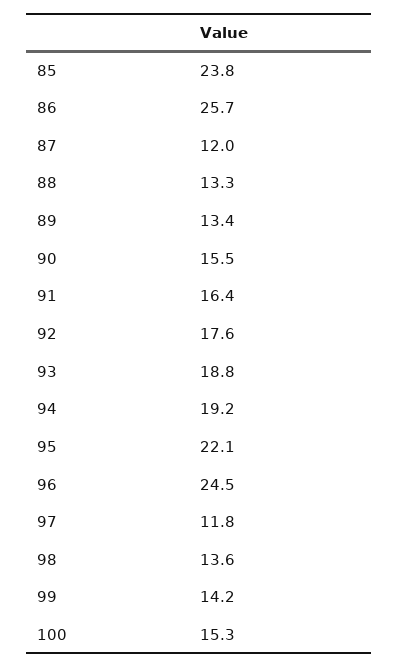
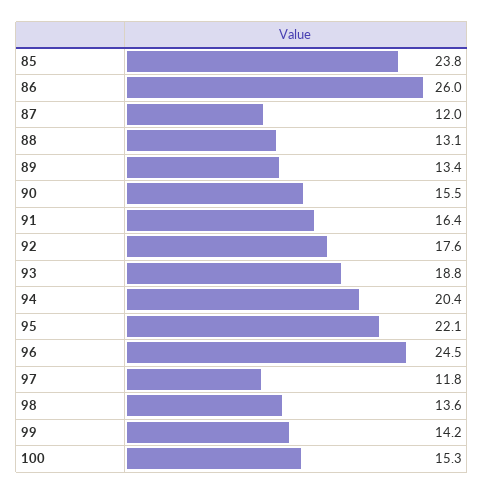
86: 25.7 -> 26
88: 13.3 -> 13.1
94: 19.2 -> 20.4

